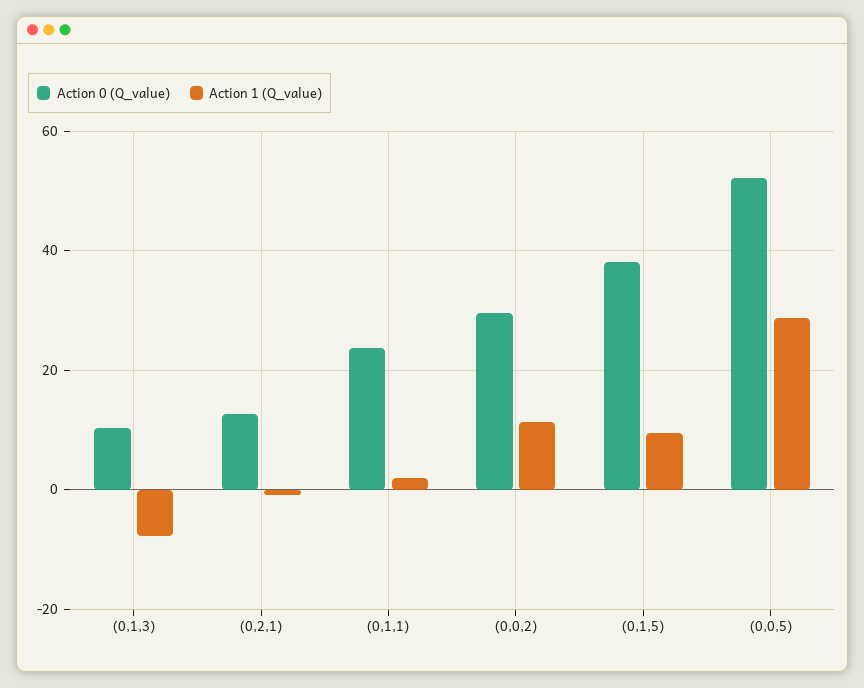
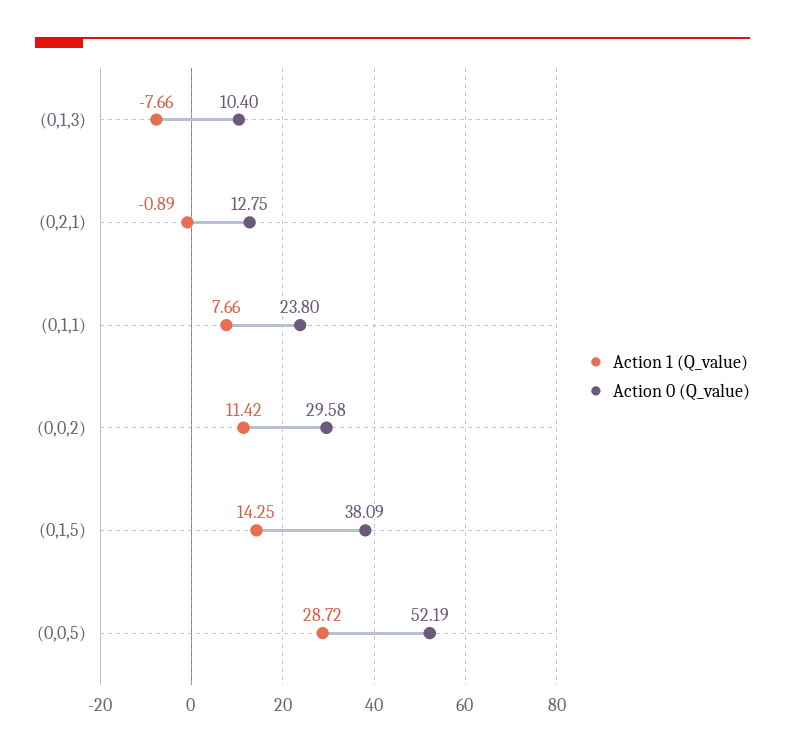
Action 1 (Q_value), (0,1,1): 2 -> 7.66
Action 1 (Q_value), (0,1,5): 10 -> 14.25

